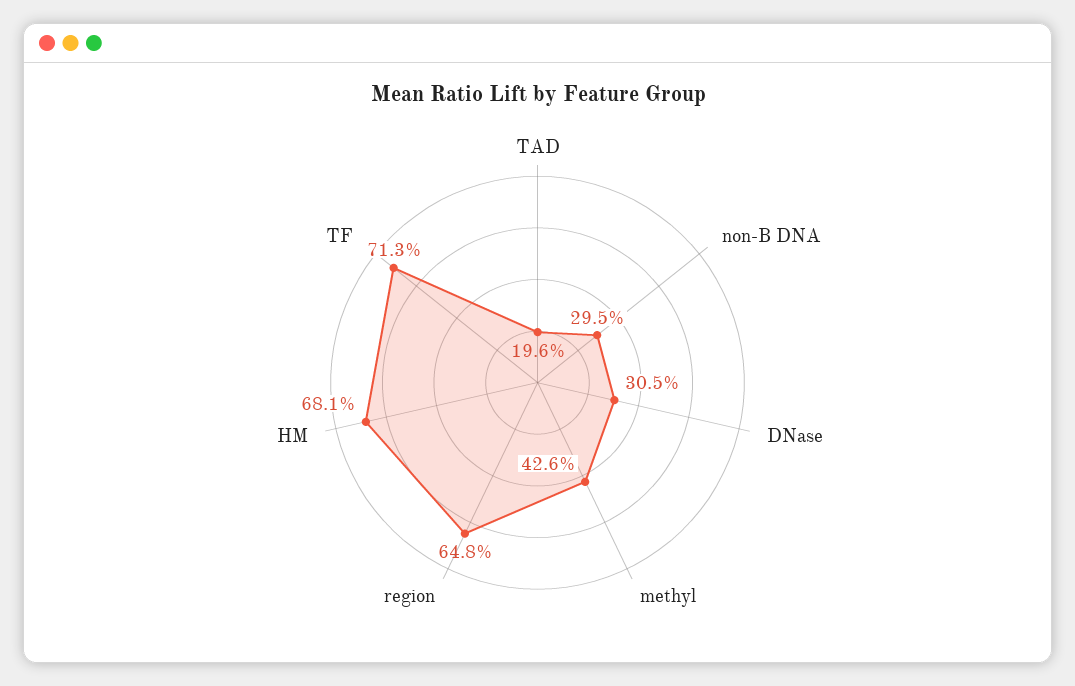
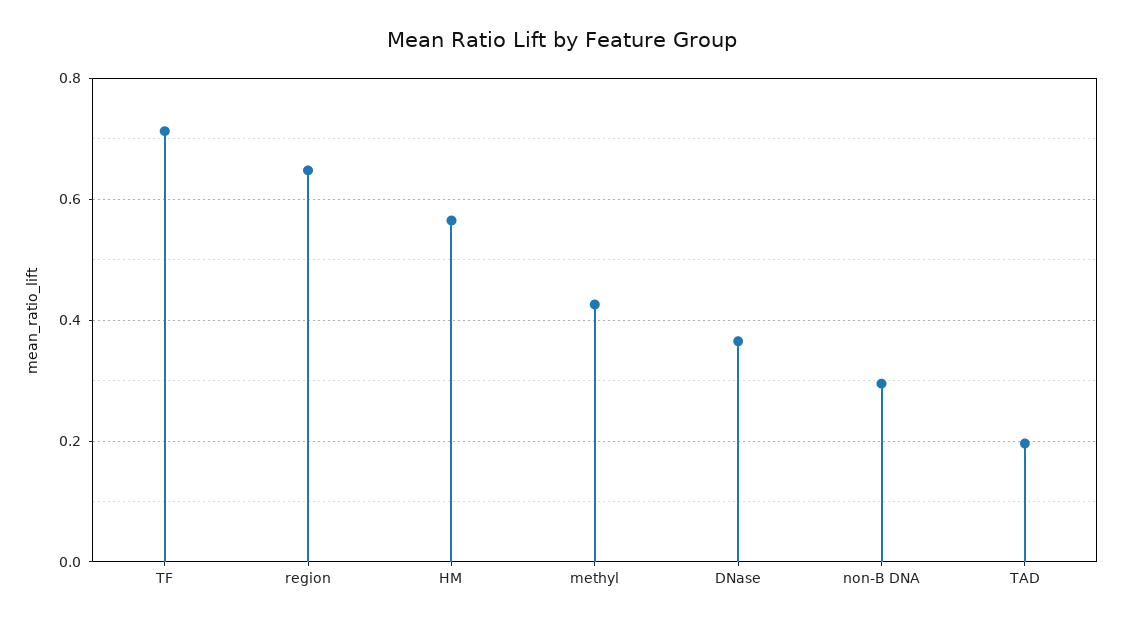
DNase: 0.305 -> 0.36
HM: 0.681 -> 0.56

